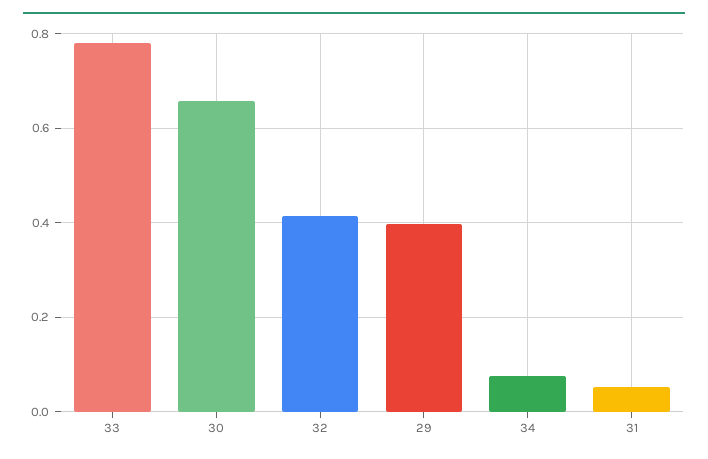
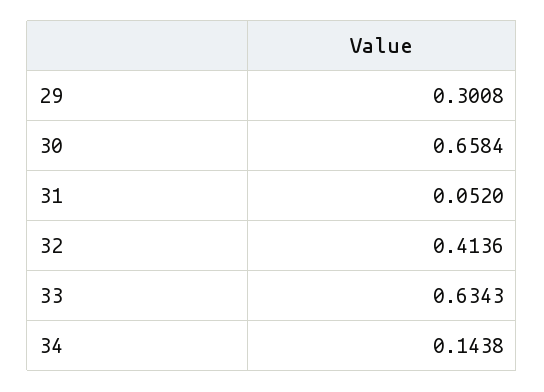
33: 0.78 -> 0.6343
29: 0.4 -> 0.3008
34: 0.08 -> 0.1438

